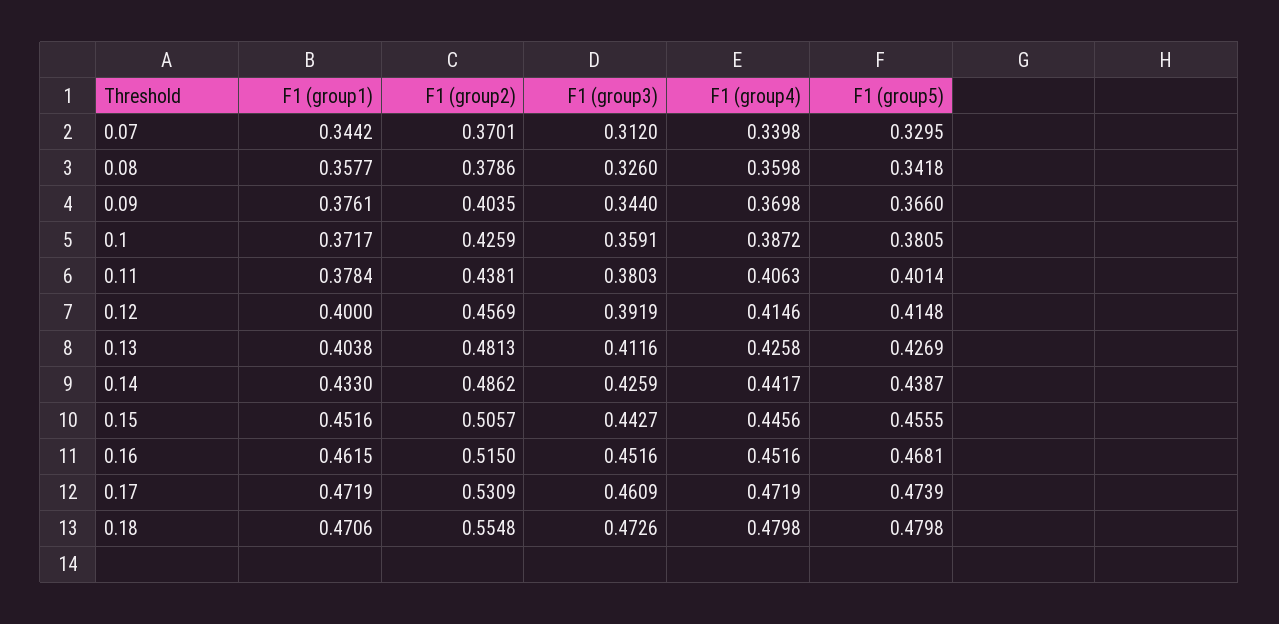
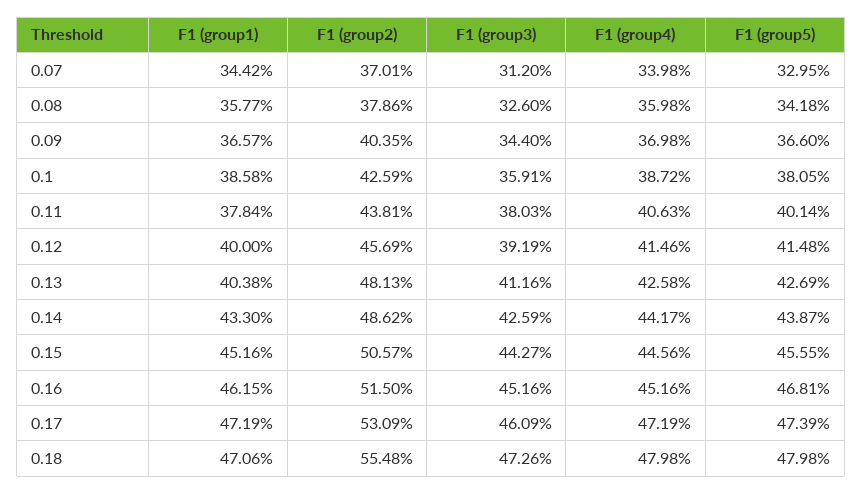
F1 (group1), 0.09: 0.3761 -> 0.3657
F1 (group1), 0.1: 0.3717 -> 0.3858

